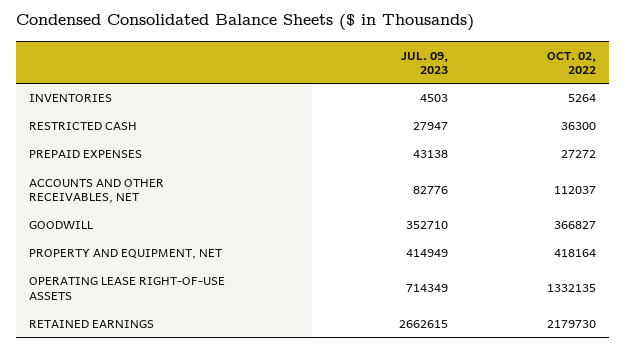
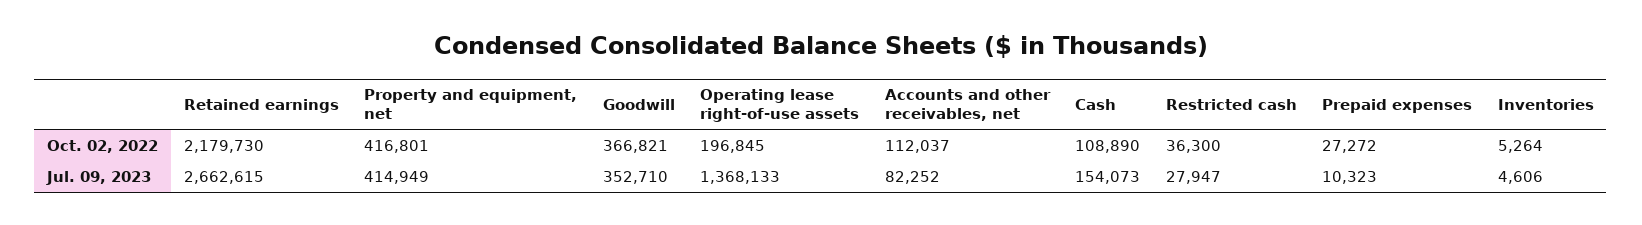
JUL. 09, 2023, INVENTORIES: 4503 -> 4606
JUL. 09, 2023, PREPAID EXPENSES: 43138 -> 10323
JUL. 09, 2023, ACCOUNTS AND OTHER RECEIVABLES, NET: 82776 -> 82252
OCT. 02, 2022, GOODWILL: 366827 -> 366821
OCT. 02, 2022, PROPERTY AND EQUIPMENT, NET: 418164 -> 416801
JUL. 09, 2023, OPERATING LEASE RIGHT-OF-USE ASSETS: 714349 -> 1368133
OCT. 02, 2022, OPERATING LEASE RIGHT-OF-USE ASSETS: 1332135 -> 196845
OCT. 02, 2022, Cash: none -> 108890
JUL. 09, 2023, Cash: none -> 154073

